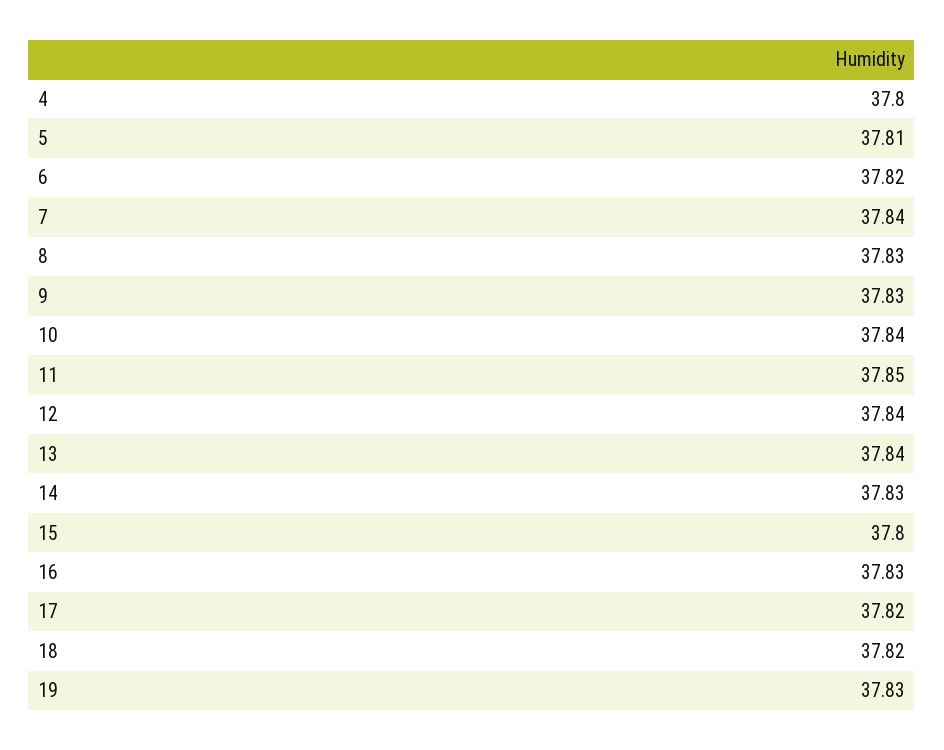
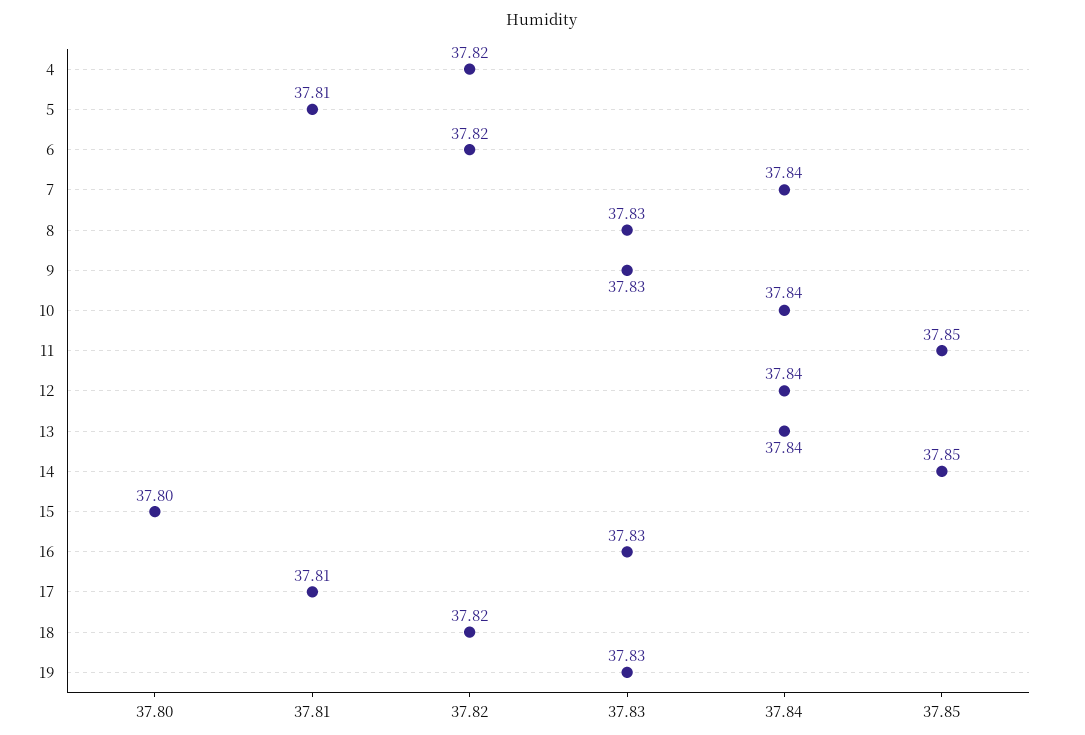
4: 37.8 -> 37.82
14: 37.83 -> 37.85
17: 37.82 -> 37.81

